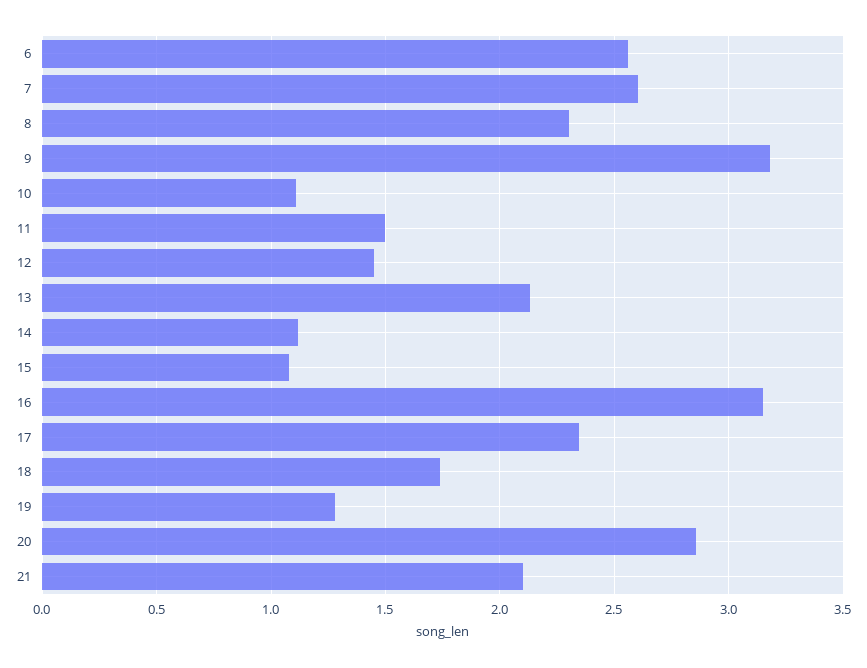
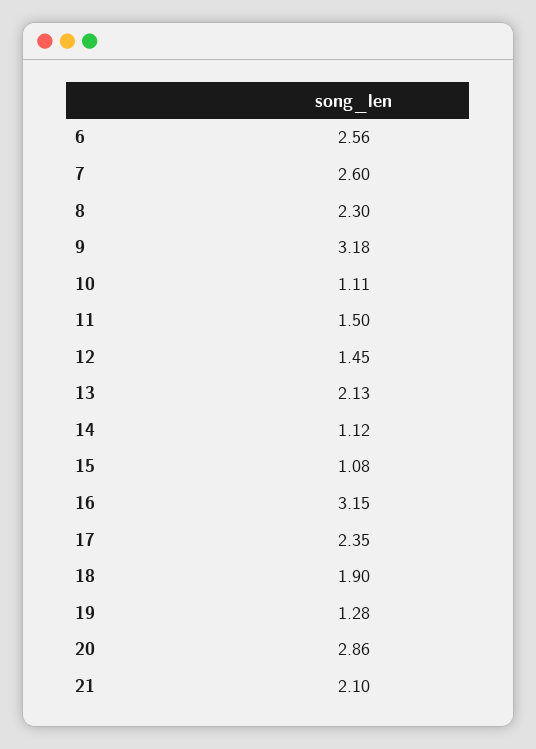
18: 1.75 -> 1.9

